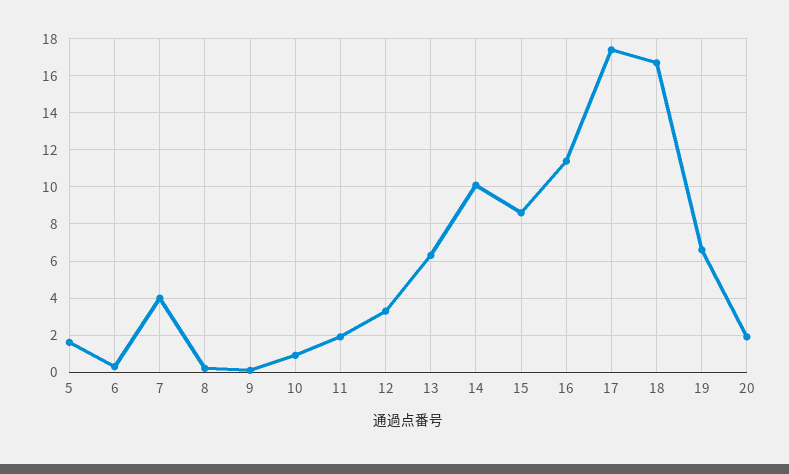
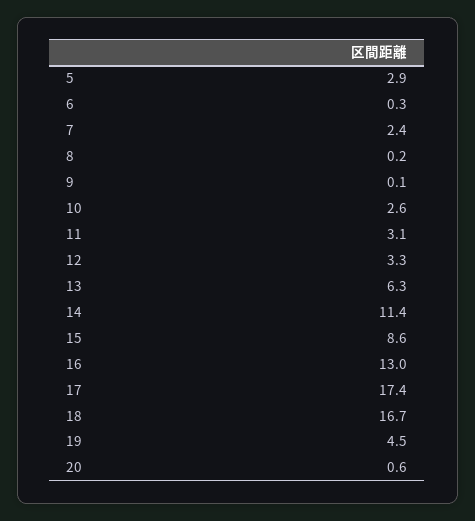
5: 1.5 -> 2.9
7: 4 -> 2.4
10: 1 -> 2.6
11: 2 -> 3.1
14: 10 -> 11.4
16: 11.5 -> 13
19: 6.5 -> 4.5
20: 2 -> 0.6

